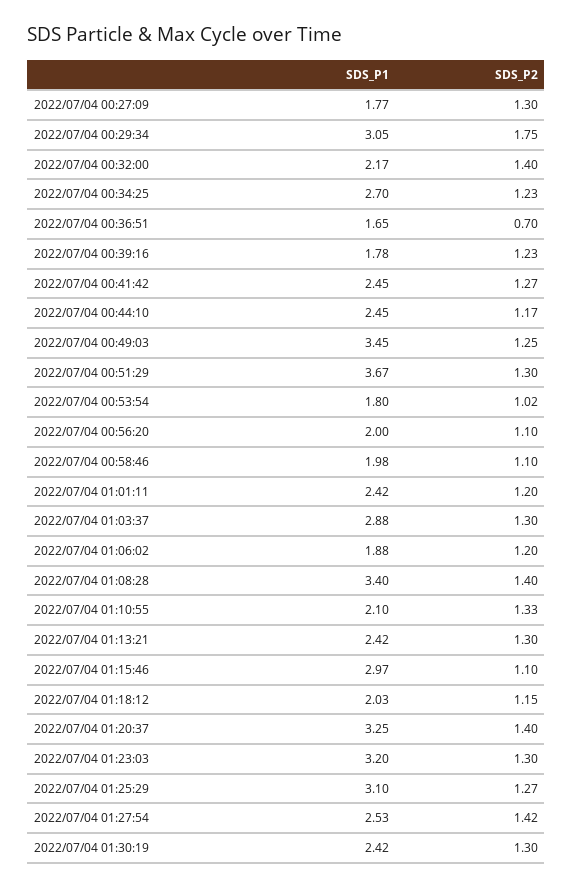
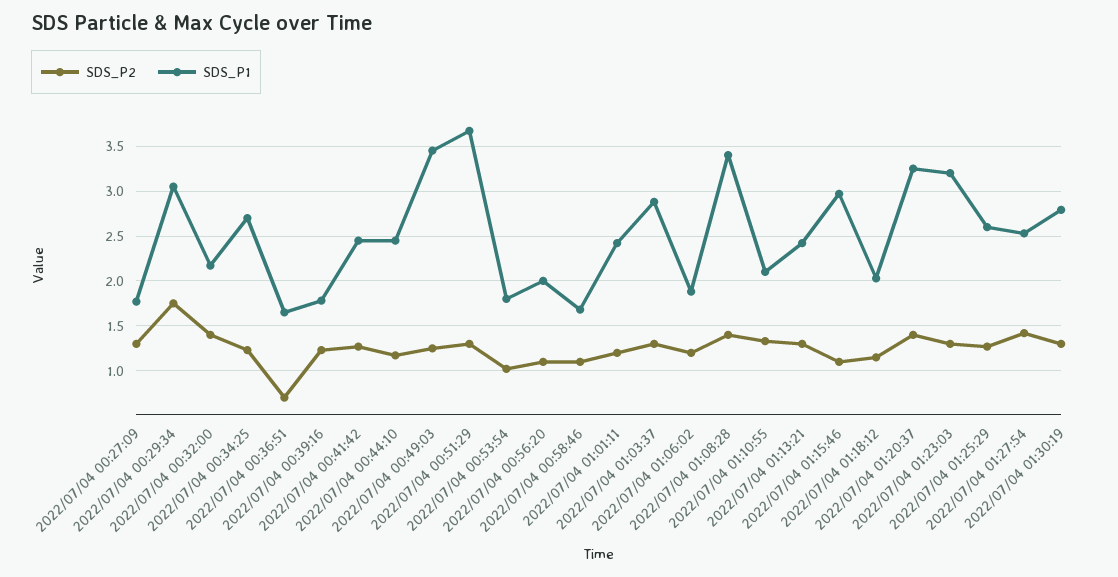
SDS_P1, 2022/07/04 00:58:46: 1.98 -> 1.7
SDS_P1, 2022/07/04 01:25:29: 3.1 -> 2.6
SDS_P1, 2022/07/04 01:30:19: 2.42 -> 2.8

